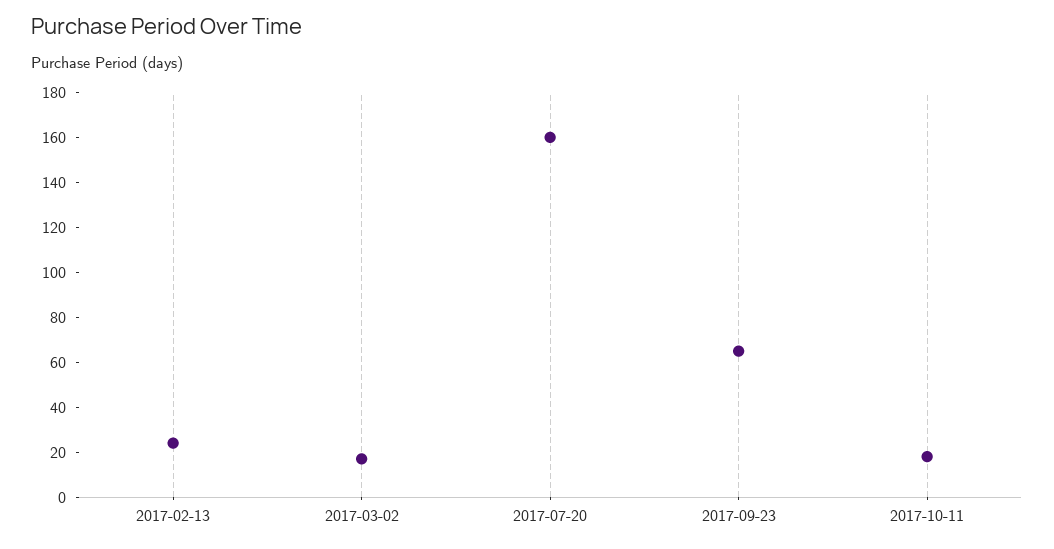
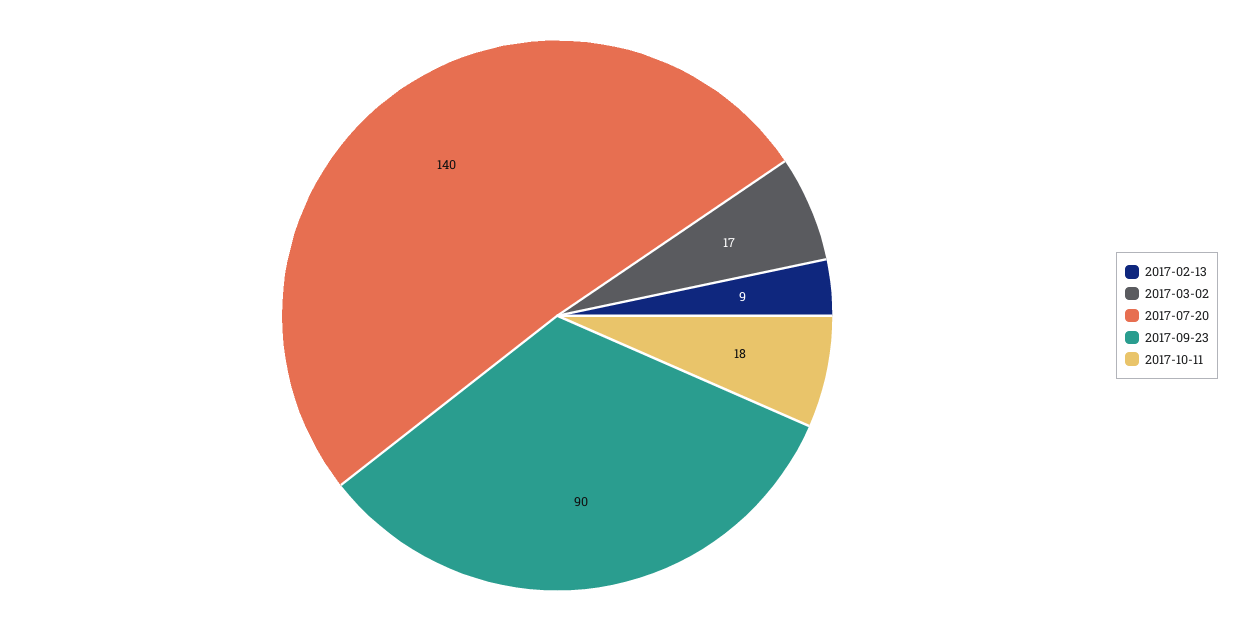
2017-02-13: 25 -> 9
2017-07-20: 160 -> 140
2017-09-23: 65 -> 90

